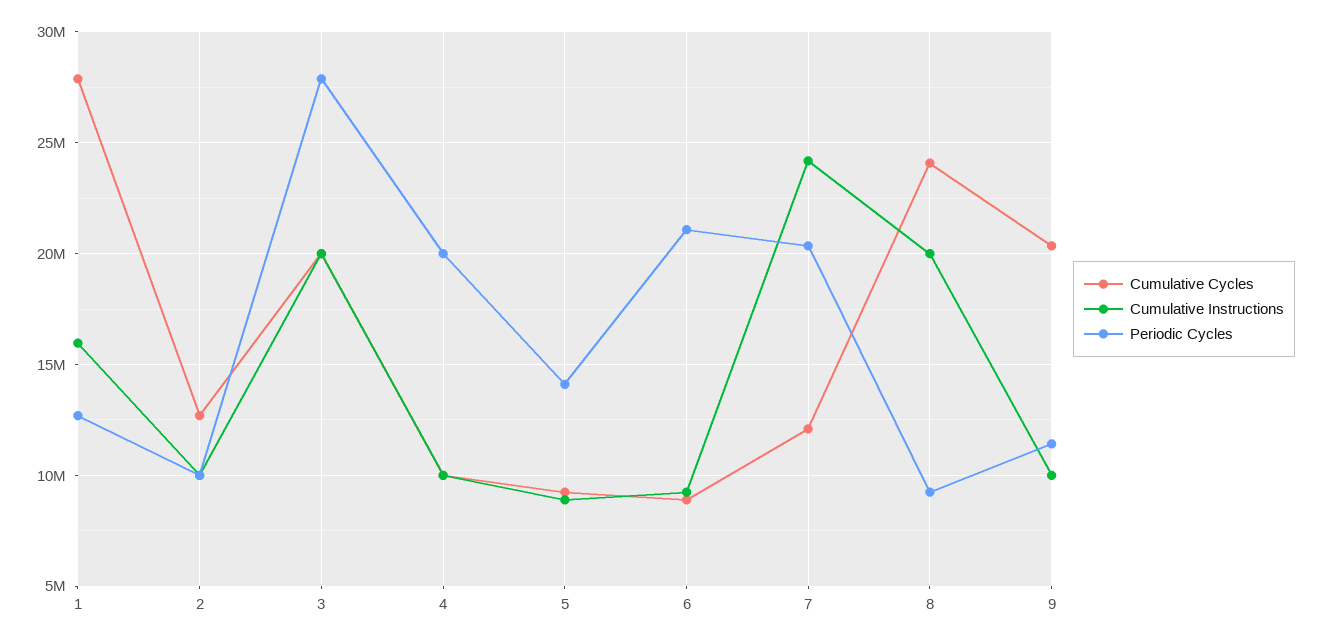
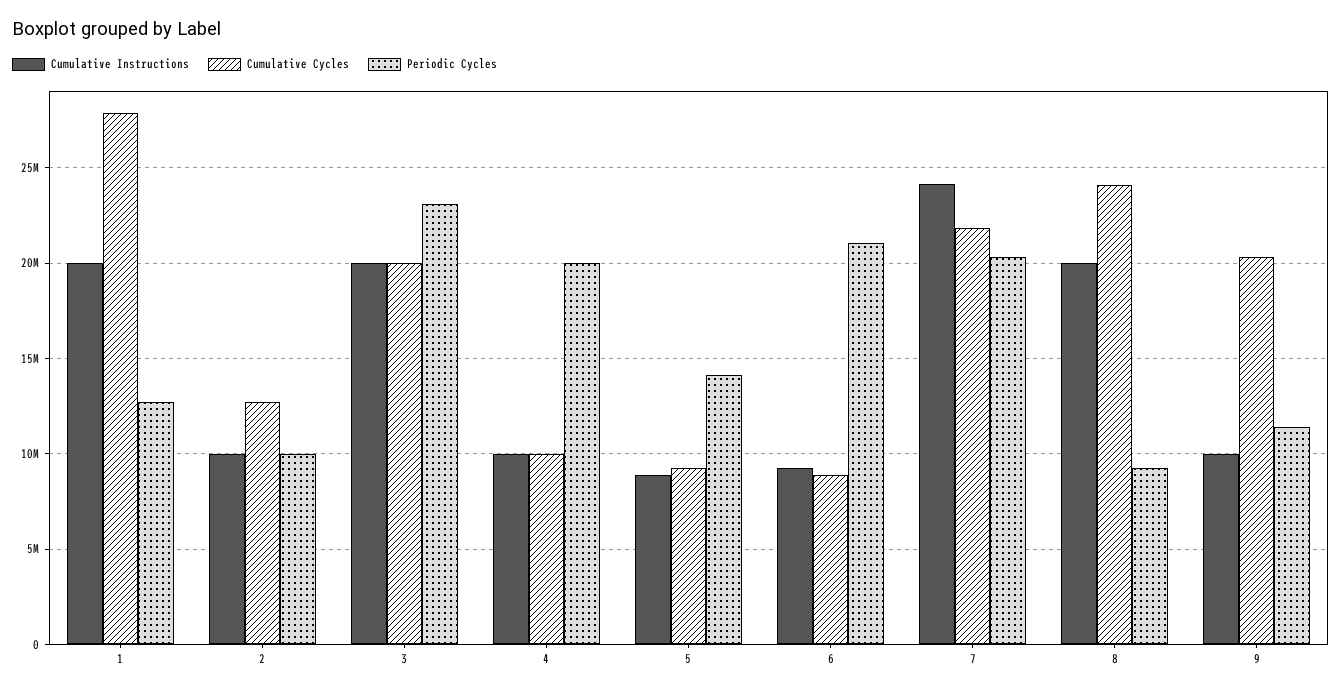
Cumulative Instructions, 1: 16000000 -> 20000000
Periodic Cycles, 3: 28000000 -> 23000000
Cumulative Cycles, 7: 12000000 -> 22000000

